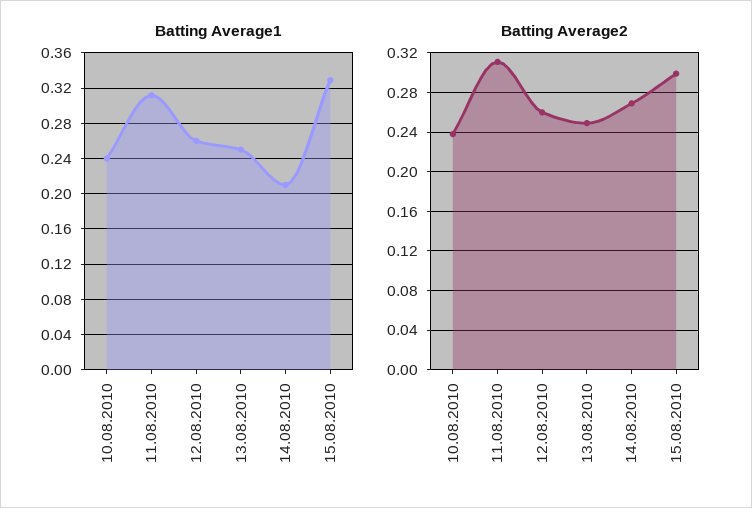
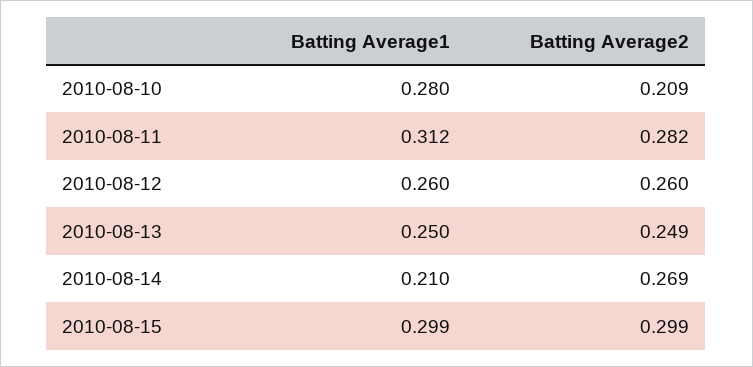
Batting Average1, 10.08.2010: 0.24 -> 0.28
Batting Average1, 15.08.2010: 0.33 -> 0.299
Batting Average2, 10.08.2010: 0.24 -> 0.209
Batting Average2, 11.08.2010: 0.31 -> 0.282

